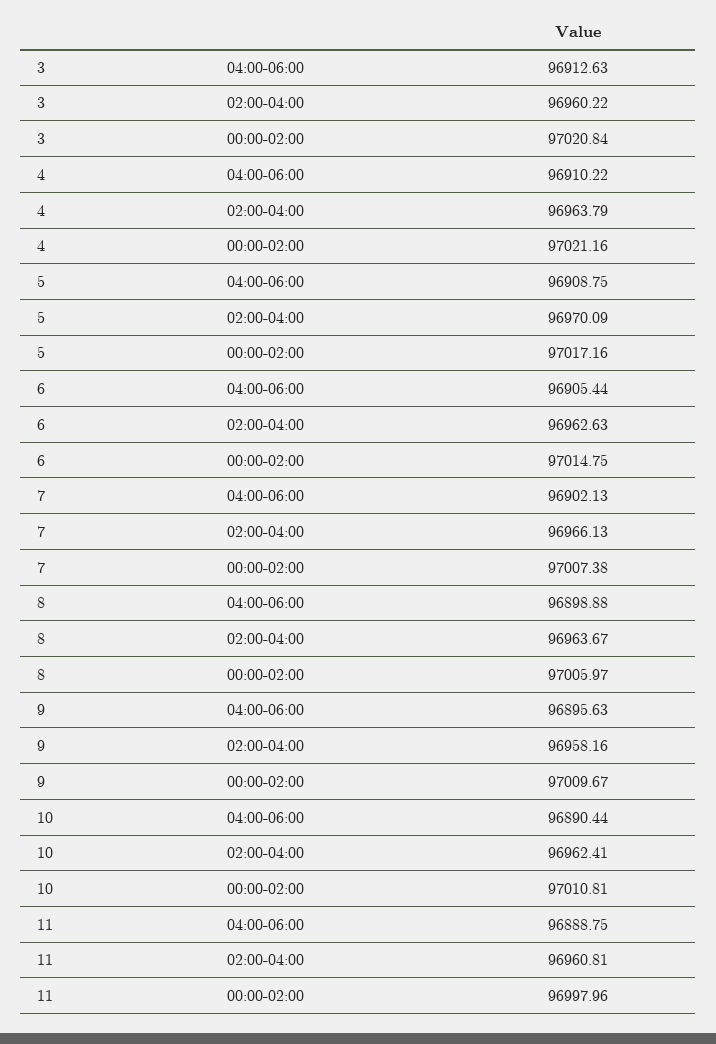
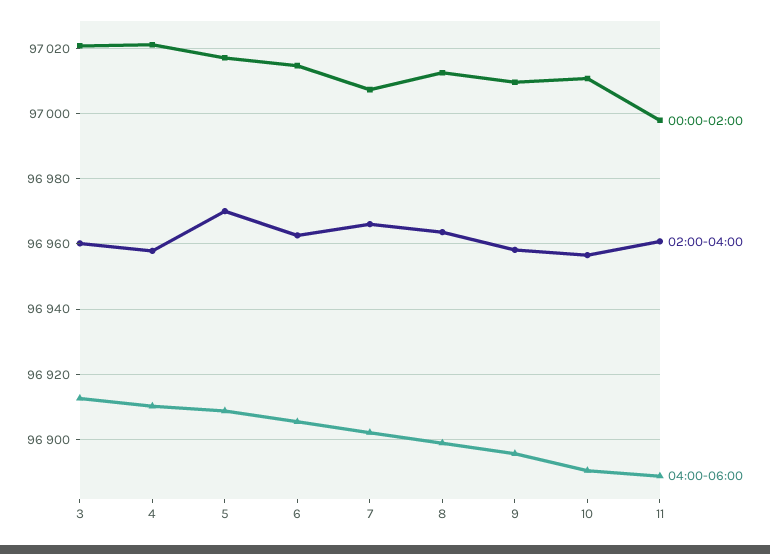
02:00-04:00, 4: 96963.79 -> 96958
00:00-02:00, 8: 97005.97 -> 97012
02:00-04:00, 10: 96962.41 -> 96956

